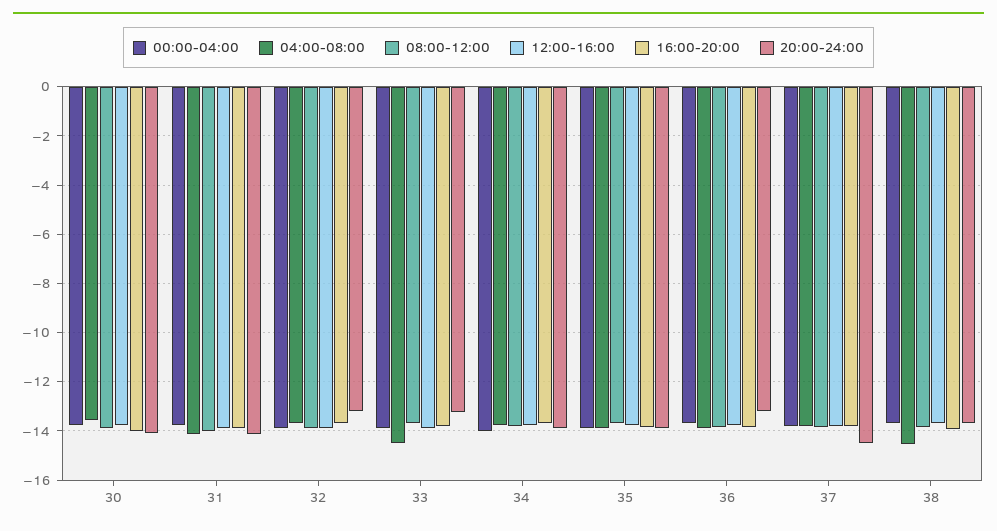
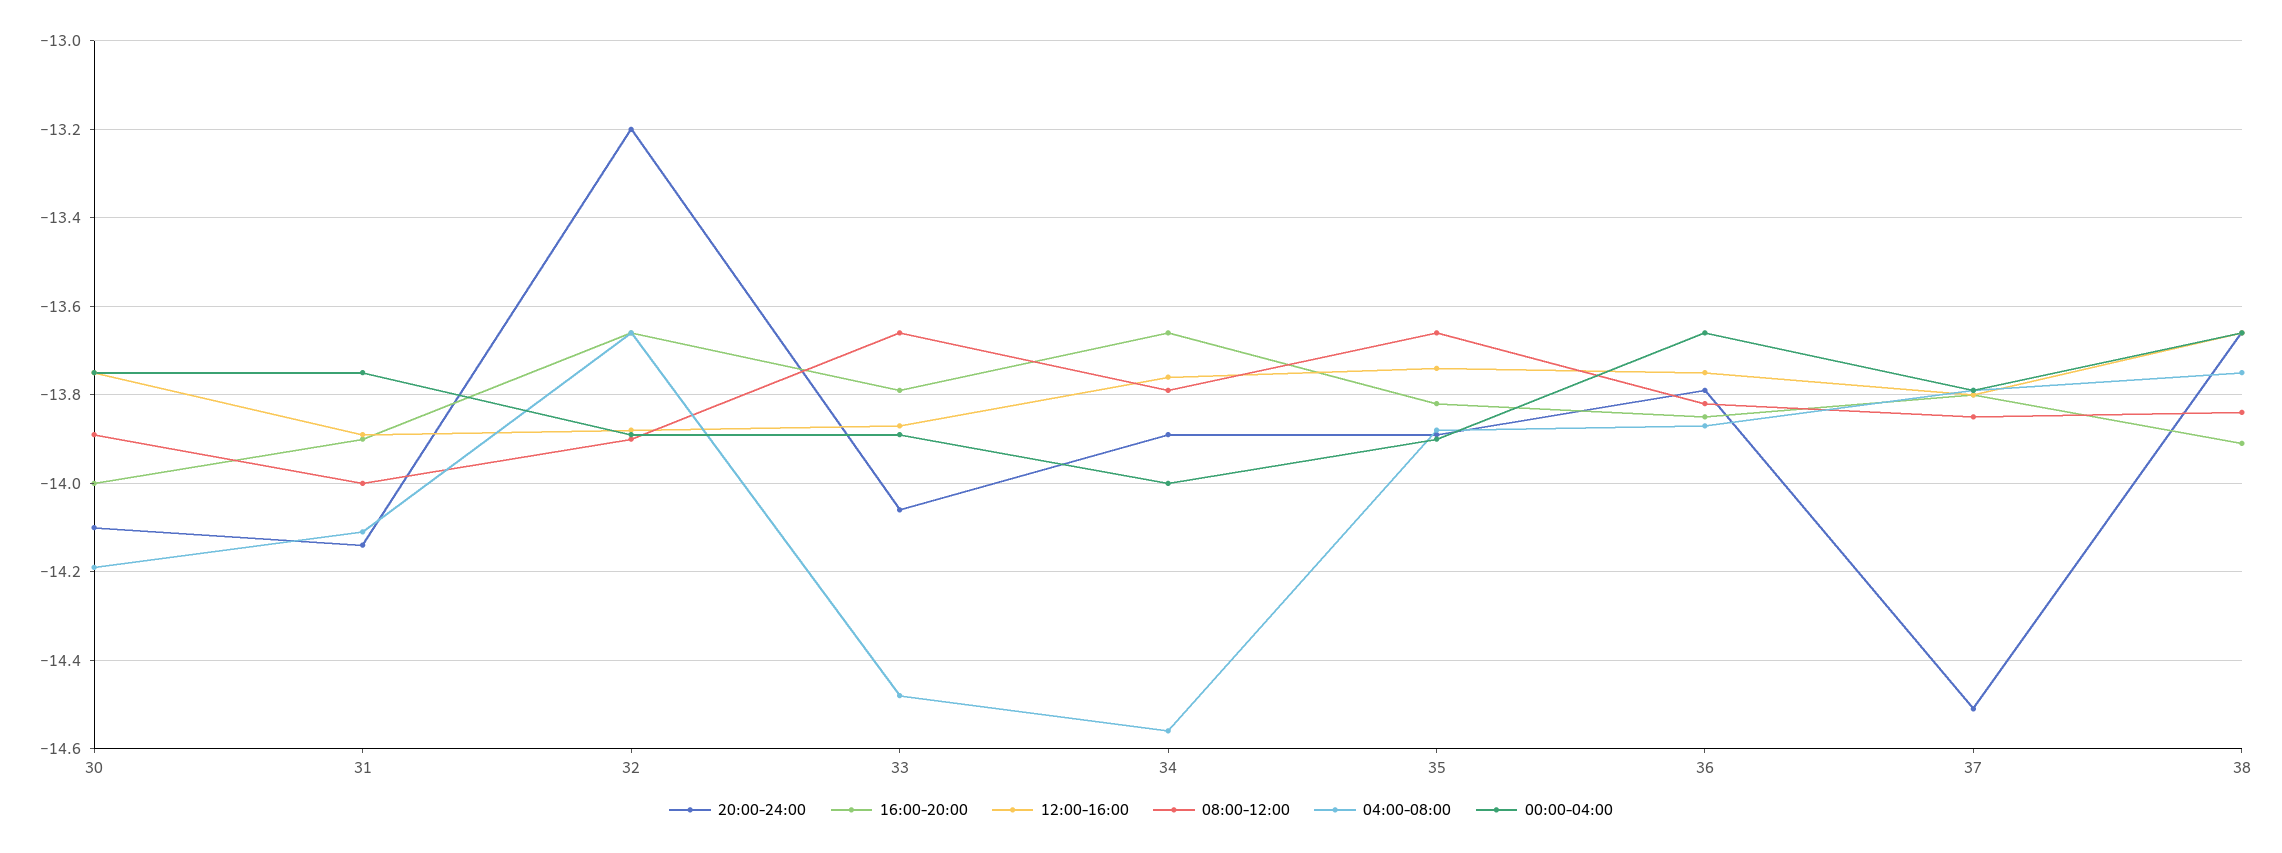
04:00-08:00, 30: -13.5 -> -14.2
20:00-24:00, 33: -13.25 -> -14.05
04:00-08:00, 34: -13.75 -> -14.55
20:00-24:00, 36: -13.25 -> -13.8
04:00-08:00, 38: -14.5 -> -13.75

